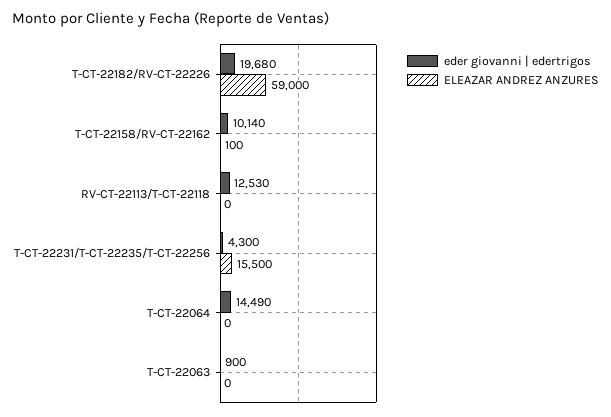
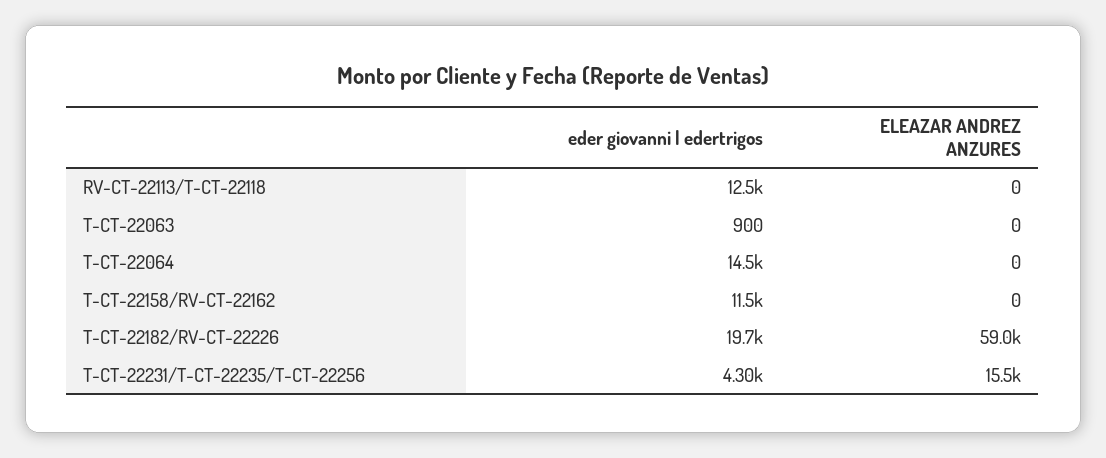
eder giovanni | edertrigos, T-CT-22158/RV-CT-22162: 10140 -> 11500
ELEAZAR ANDREZ ANZURES, T-CT-22158/RV-CT-22162: 100 -> 0

